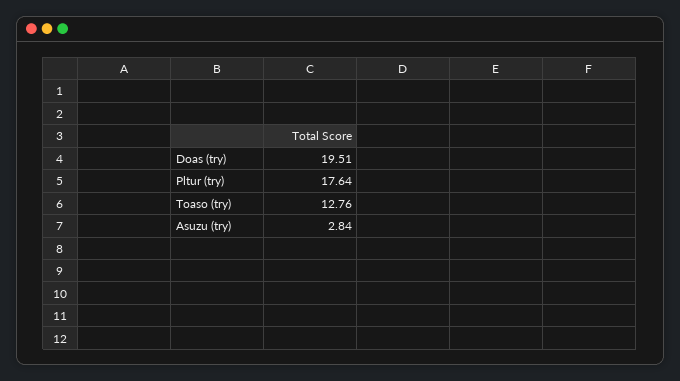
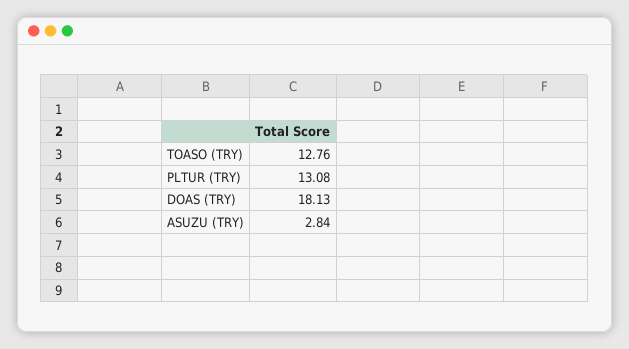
Doas (try): 19.51 -> 18.13
Pltur (try): 17.64 -> 13.08

